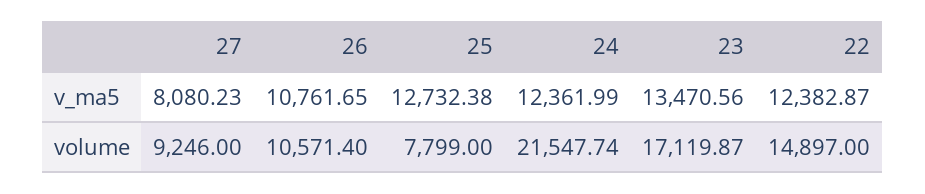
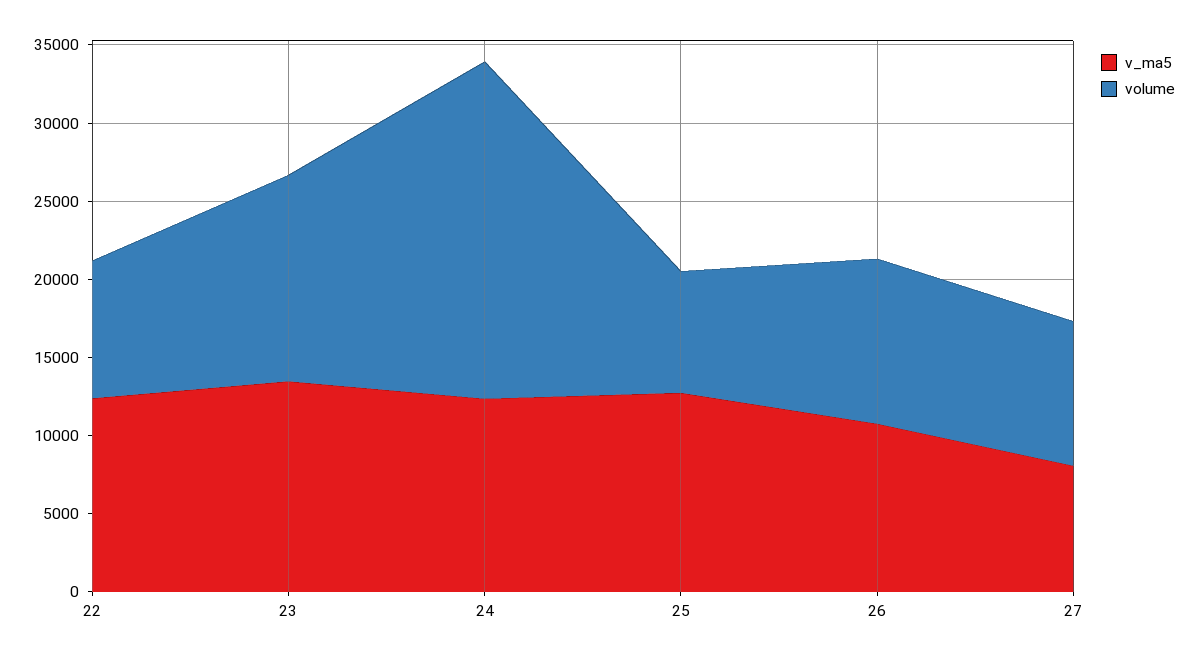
volume, 23: 17119.87 -> 13000
volume, 22: 14897 -> 9000

